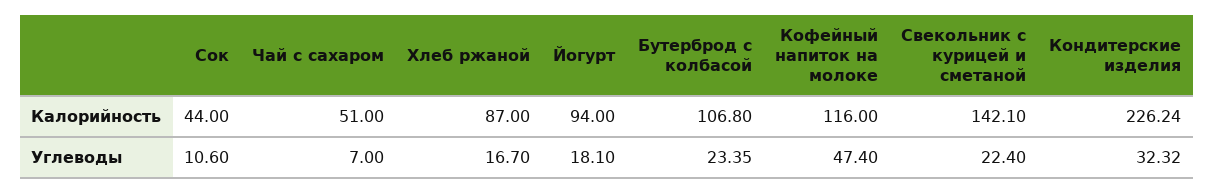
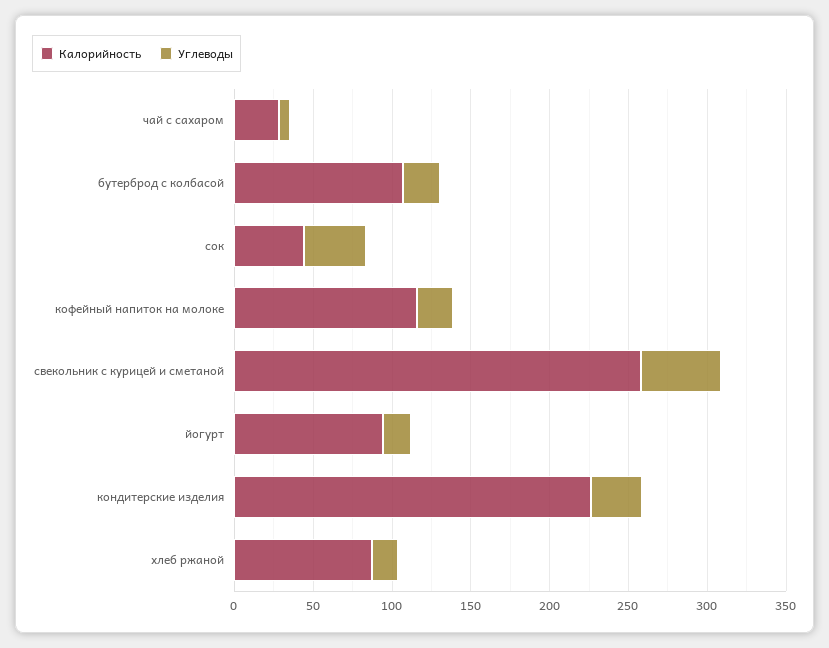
Калорийность, Чай с сахаром: 51 -> 30
Калорийность, Свекольник с курицей и сметаной: 142.1 -> 260
Углеводы, Сок: 10.6 -> 40
Углеводы, Кофейный напиток на молоке: 47.4 -> 20
Углеводы, Свекольник с курицей и сметаной: 22.4 -> 50

